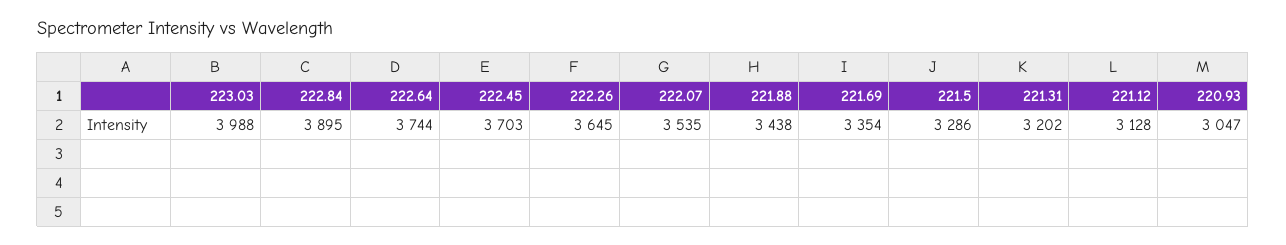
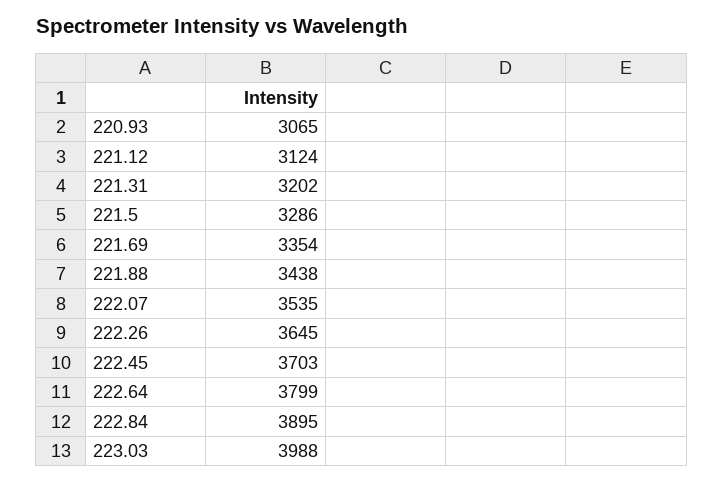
222.64: 3744 -> 3799
221.12: 3128 -> 3124
220.93: 3047 -> 3065

